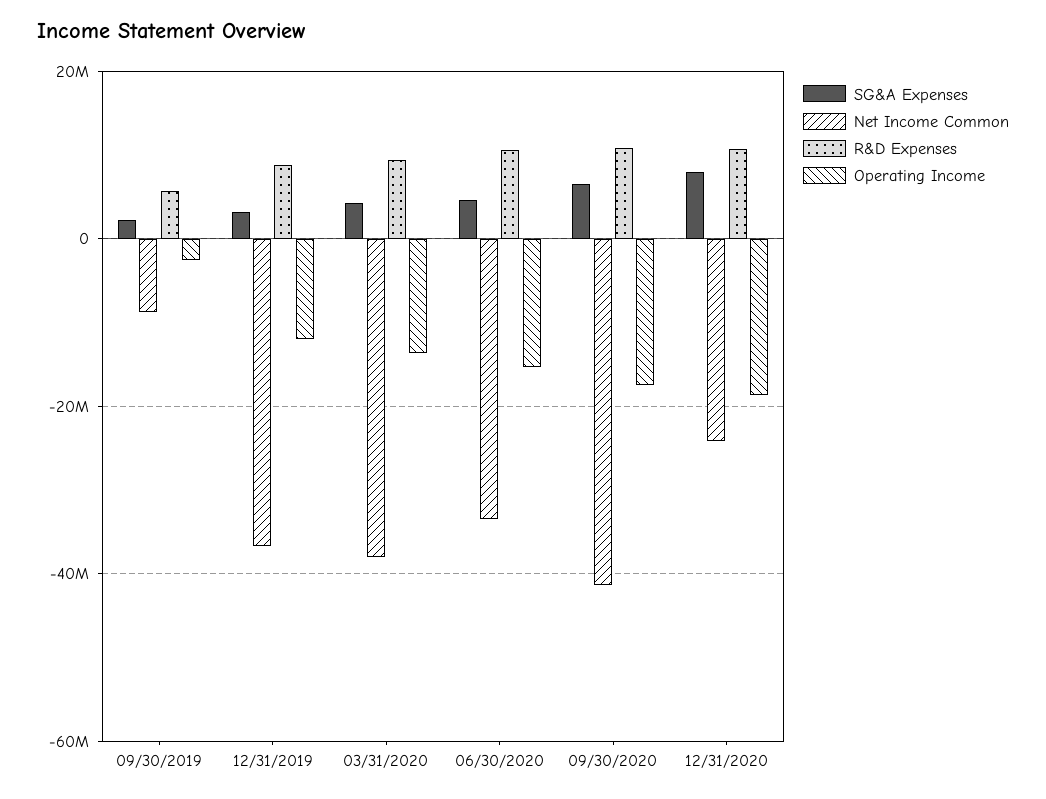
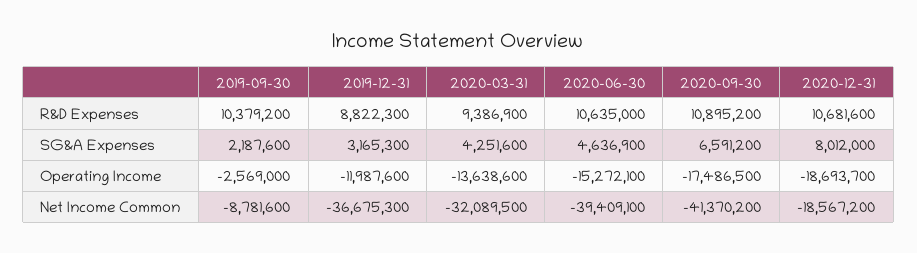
R&D Expenses, 09/30/2019: 6000000 -> 10379200
Net Income Common, 03/31/2020: -38000000 -> -32089500
Net Income Common, 06/30/2020: -34000000 -> -39409100
Net Income Common, 12/31/2020: -24000000 -> -18567200

